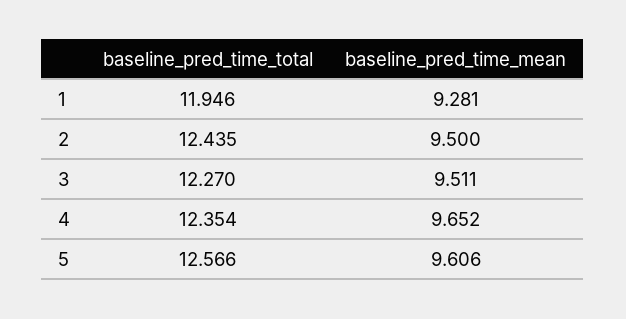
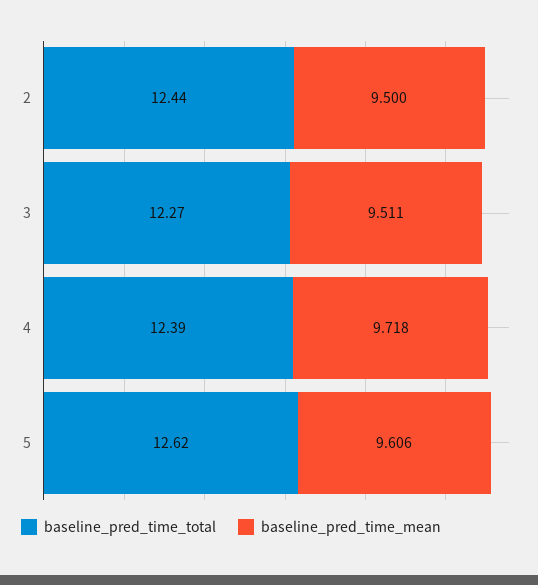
baseline_pred_time_total, 1: 11.946 -> none
baseline_pred_time_mean, 1: 9.281 -> none
baseline_pred_time_total, 4: 12.354 -> 12.39
baseline_pred_time_mean, 4: 9.652 -> 9.718
baseline_pred_time_total, 5: 12.566 -> 12.62

